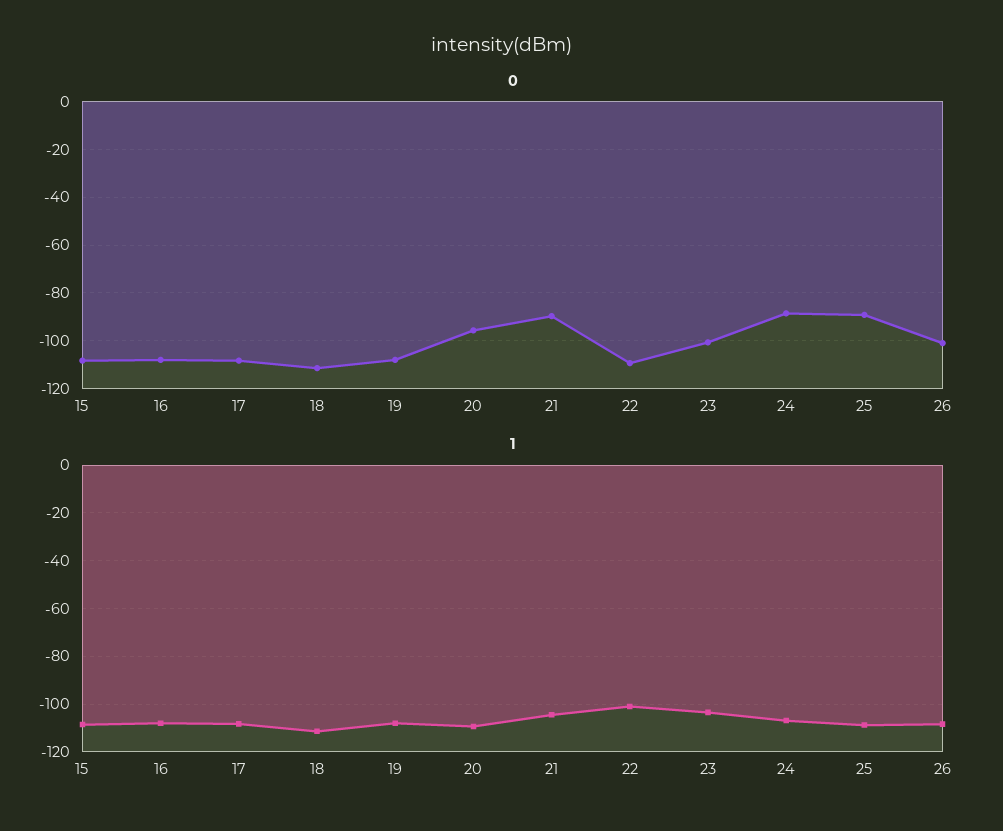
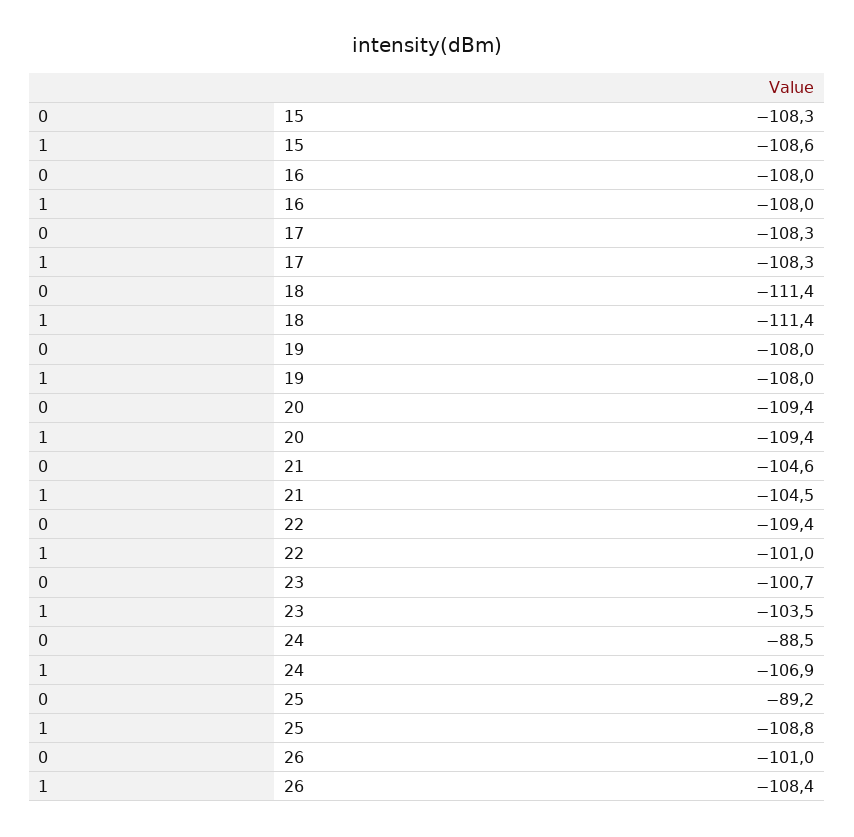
0, 20: -95 -> -109.4
0, 21: -90 -> -104.6

